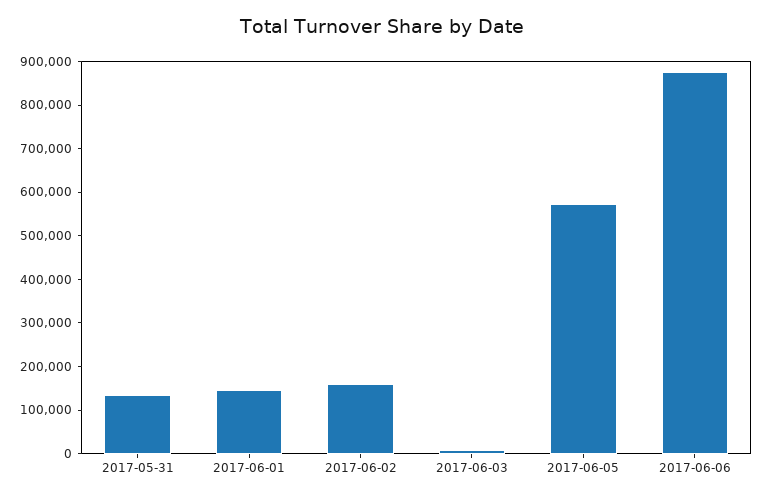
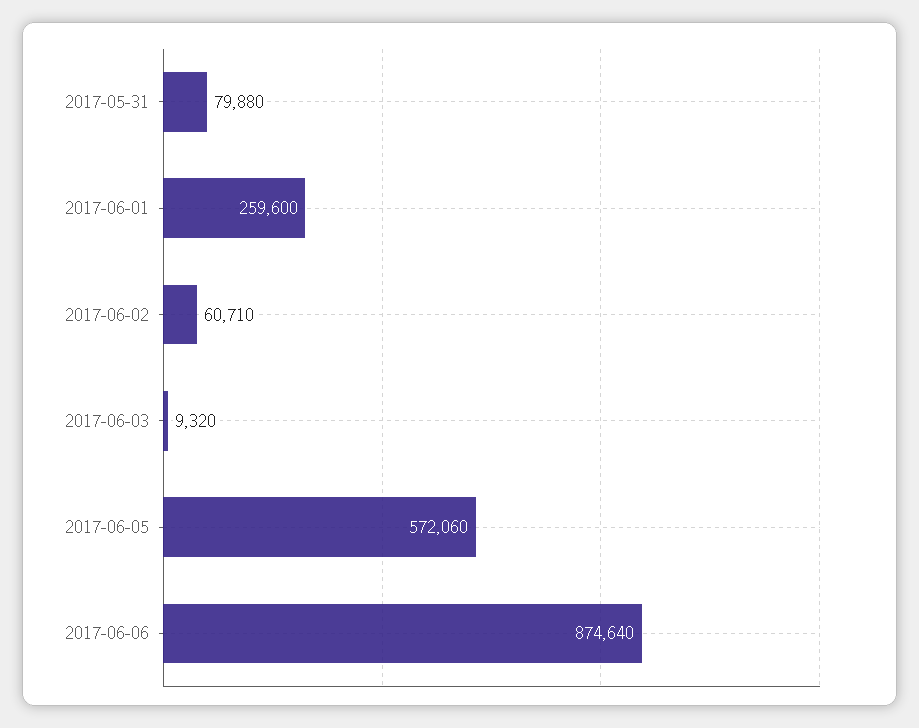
2017-05-31: 140000 -> 79880
2017-06-01: 140000 -> 259600
2017-06-02: 160000 -> 60710

